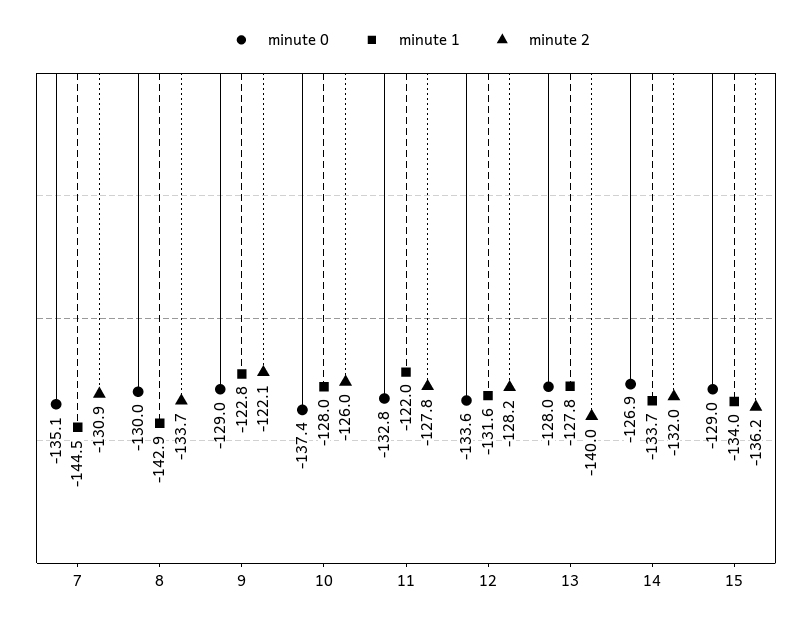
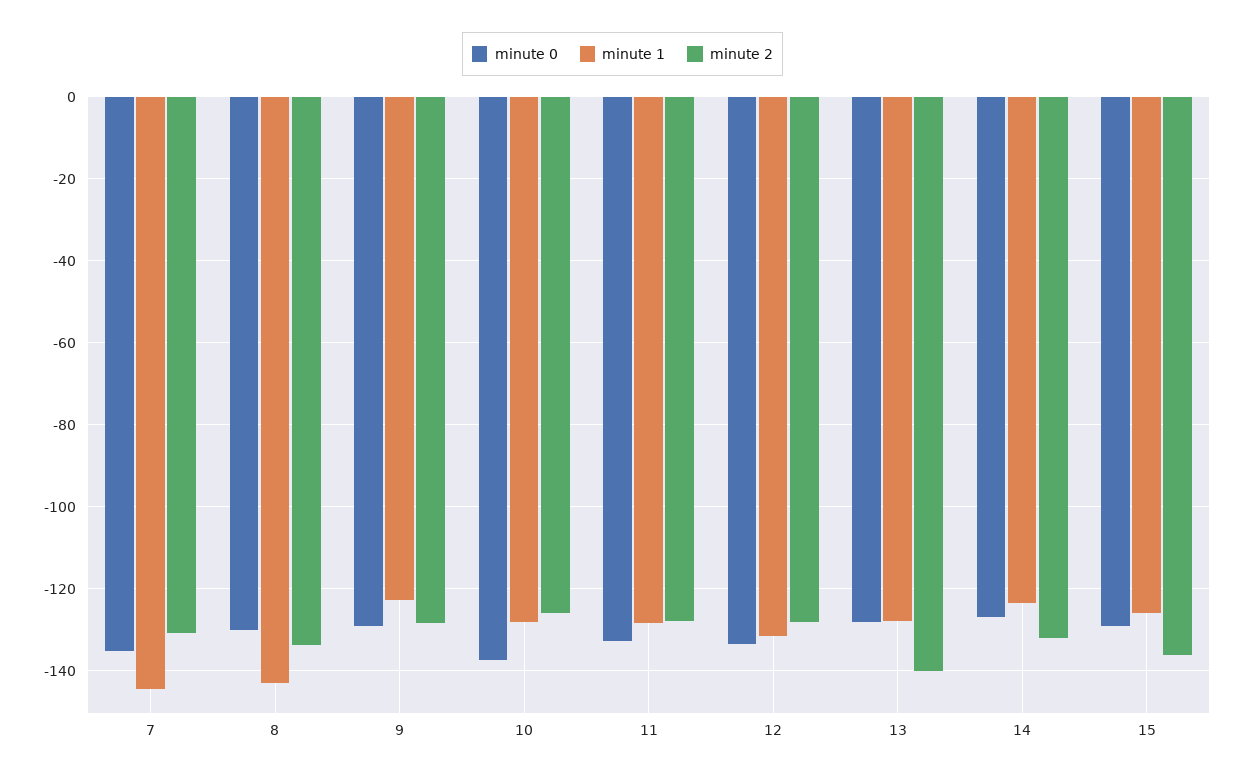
minute 2, 9: -122.1 -> -128
minute 1, 11: -122 -> -128
minute 1, 14: -133.7 -> -124
minute 1, 15: -134 -> -126

